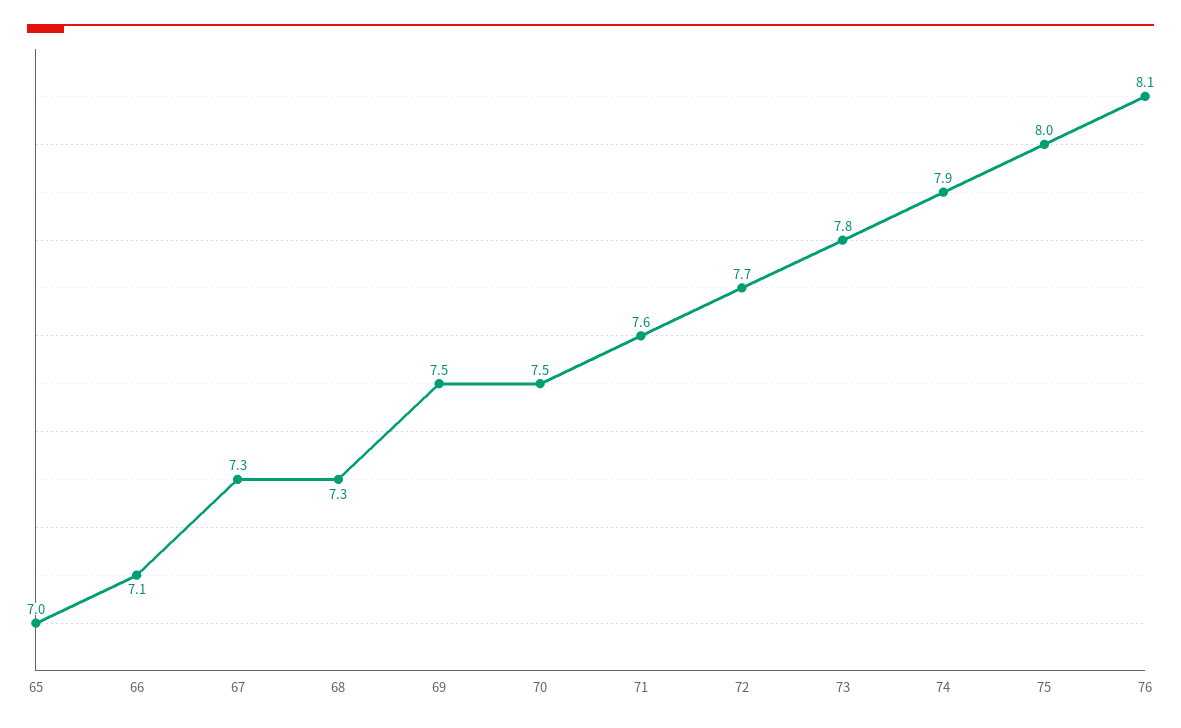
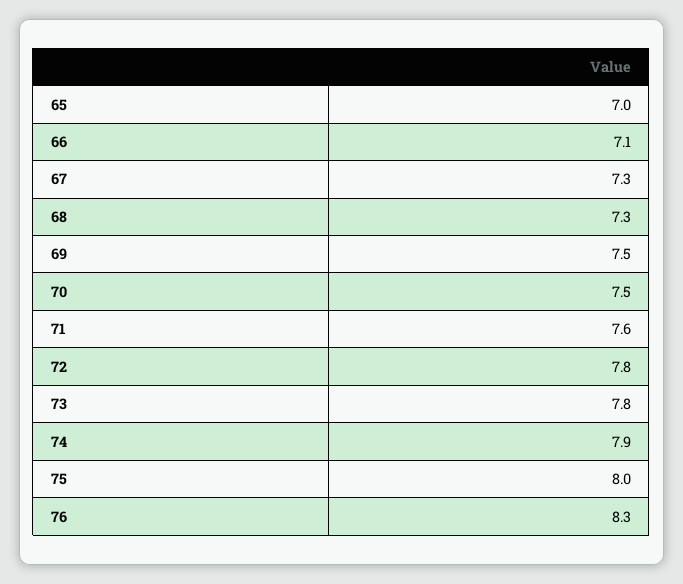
72: 7.7 -> 7.8
76: 8.1 -> 8.3

